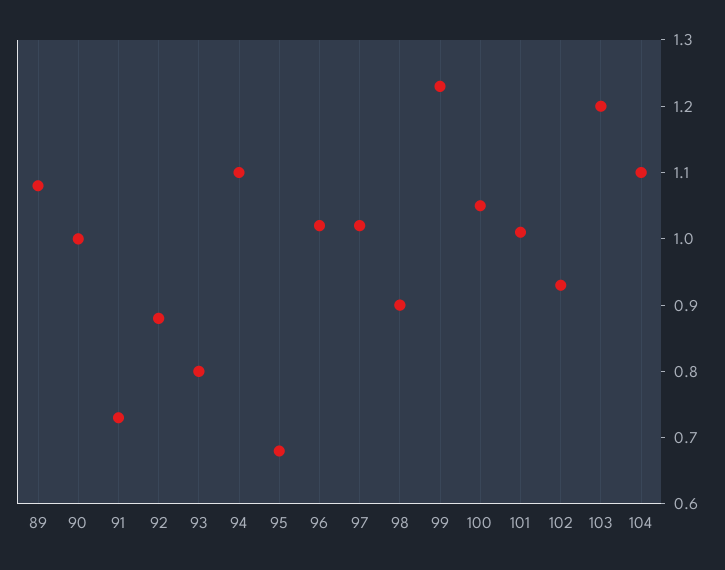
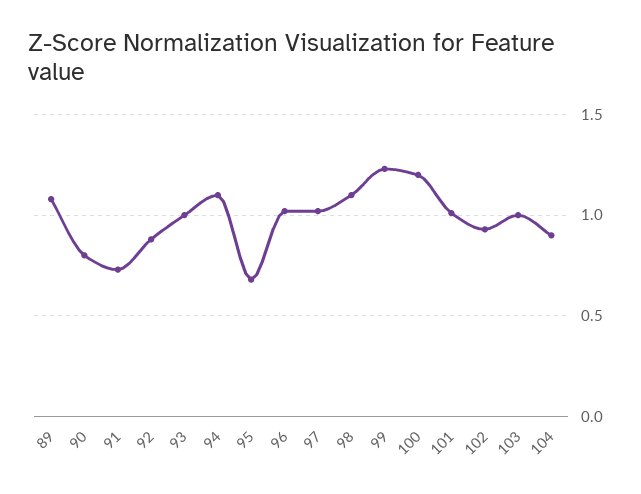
90: 1 -> 0.8
93: 0.8 -> 1
98: 0.9 -> 1.1
100: 1.05 -> 1.2
103: 1.2 -> 1
104: 1.1 -> 0.9

